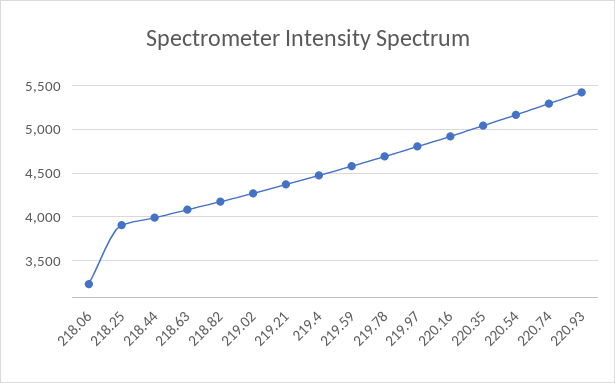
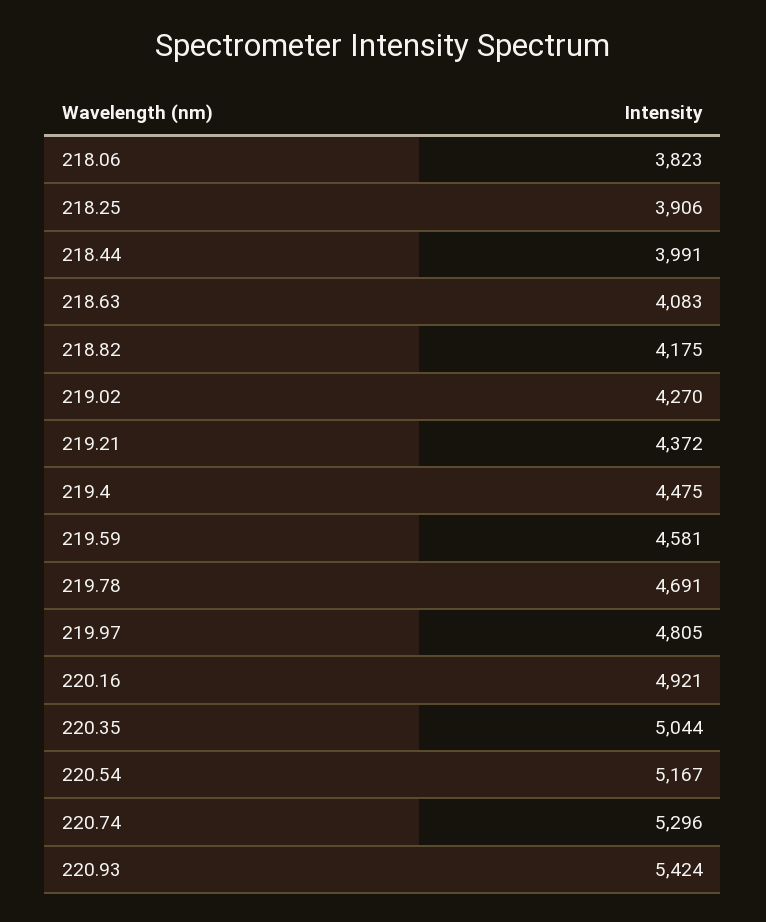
218.06: 3200 -> 3823

